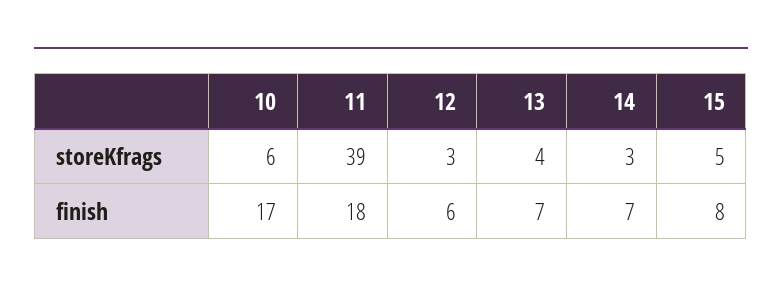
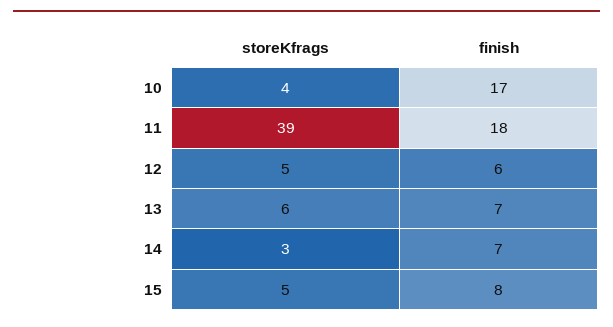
10, storeKfrags: 6 -> 4
12, storeKfrags: 3 -> 5
13, storeKfrags: 4 -> 6

